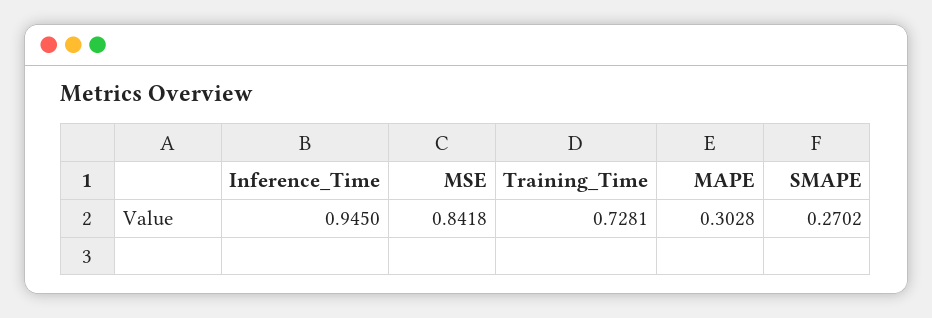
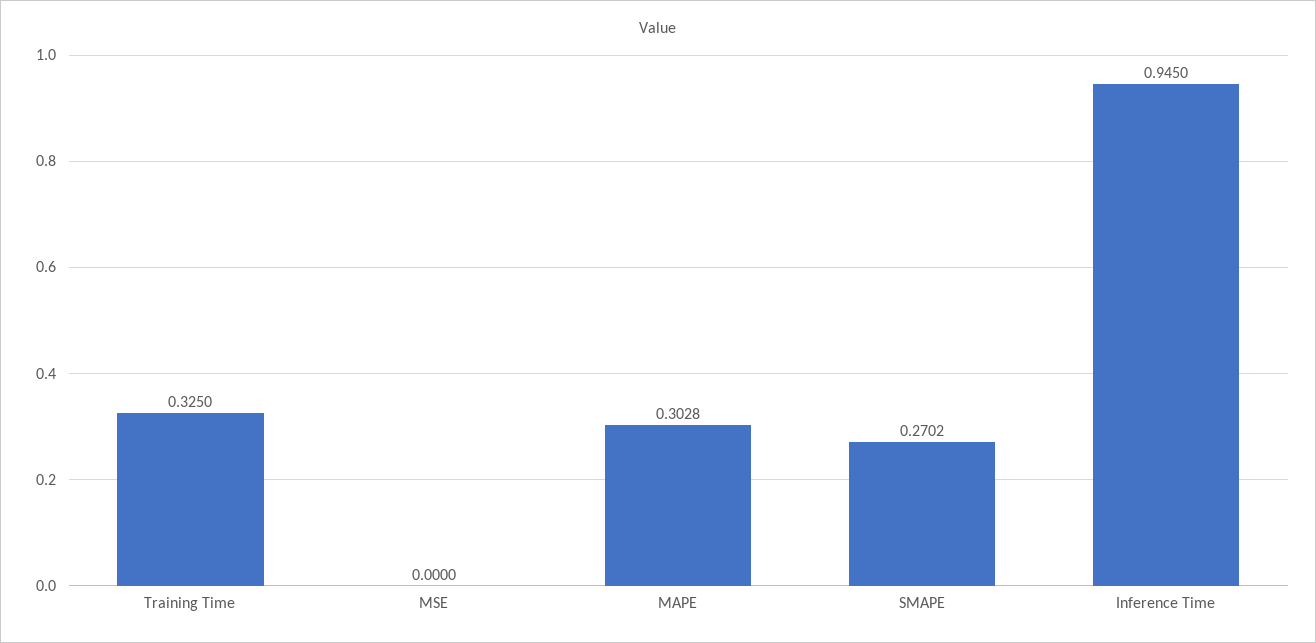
MSE: 0.8418 -> 0
Training_Time: 0.7281 -> 0.325

